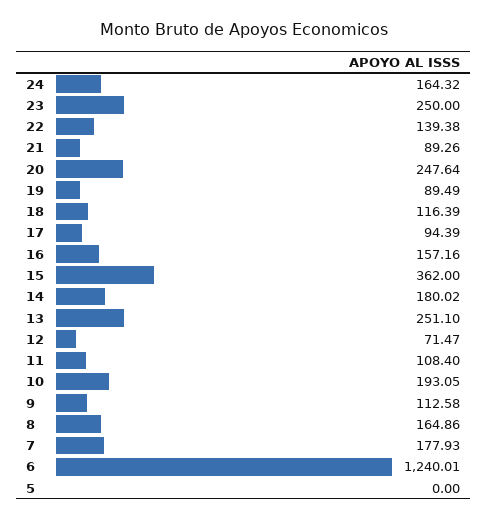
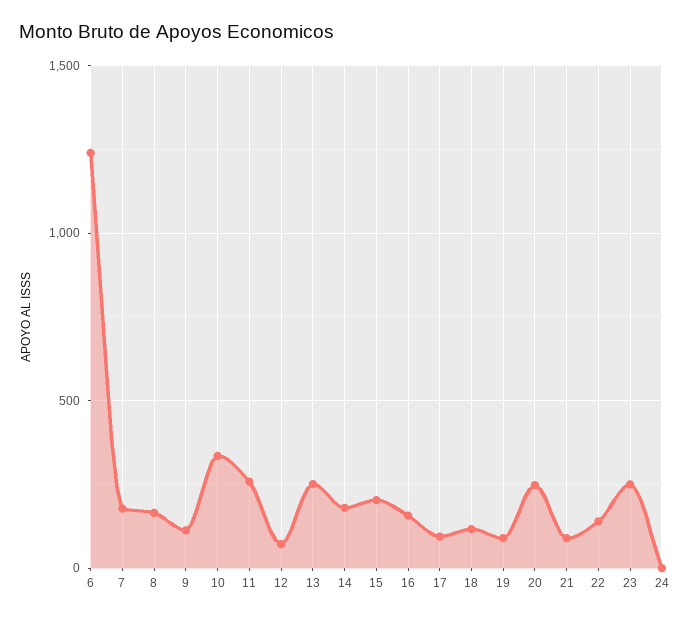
24: 164.32 -> 0
15: 362 -> 200
11: 108.4 -> 250
10: 193.05 -> 350
5: 0 -> none

